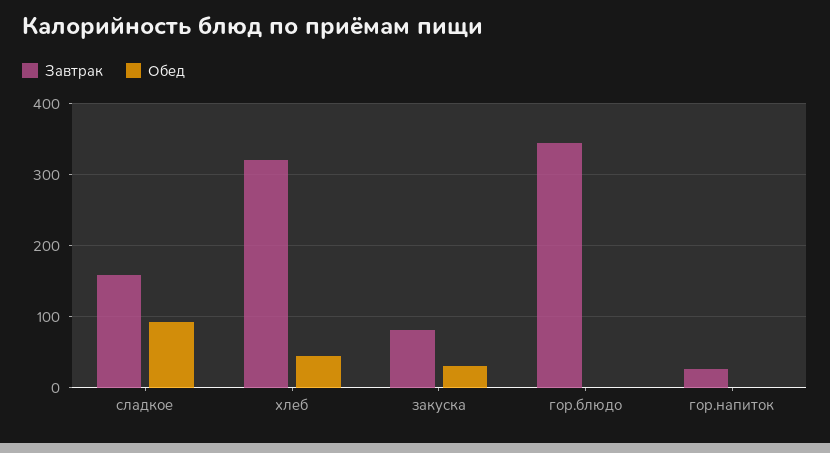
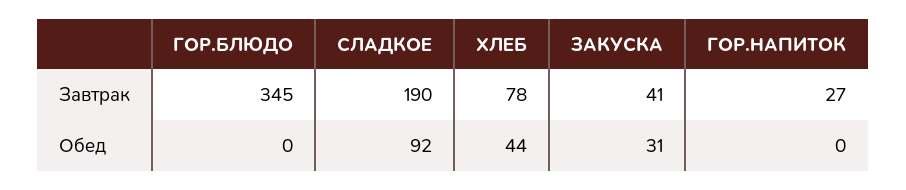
Завтрак, сладкое: 160 -> 190
Завтрак, хлеб: 320 -> 78
Завтрак, закуска: 80 -> 41

